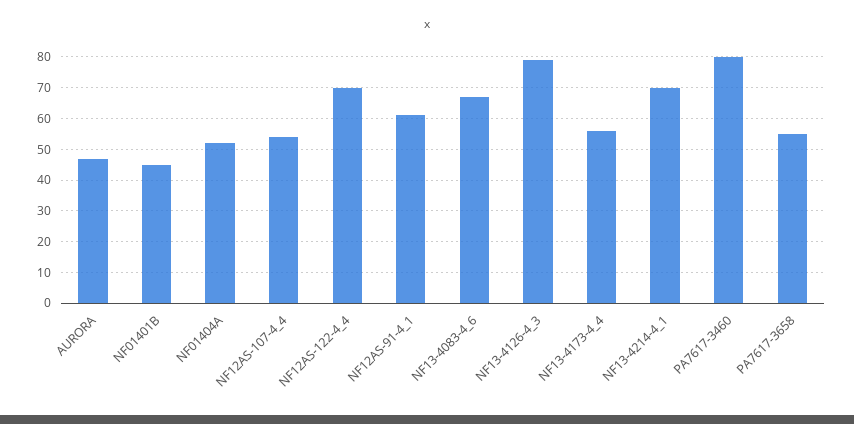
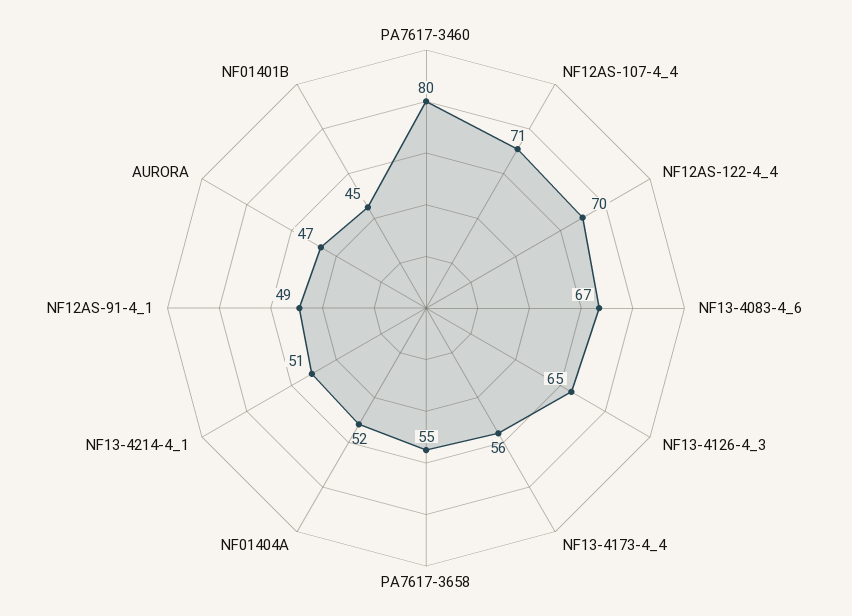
NF12AS-107-4_4: 55 -> 71
NF12AS-91-4_1: 60 -> 49
NF13-4126-4_3: 80 -> 65
NF13-4214-4_1: 70 -> 51

